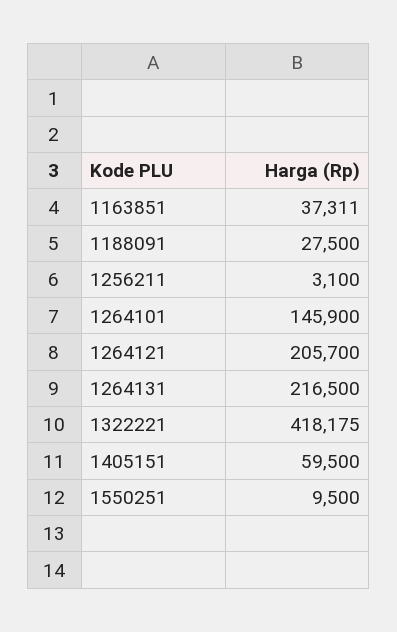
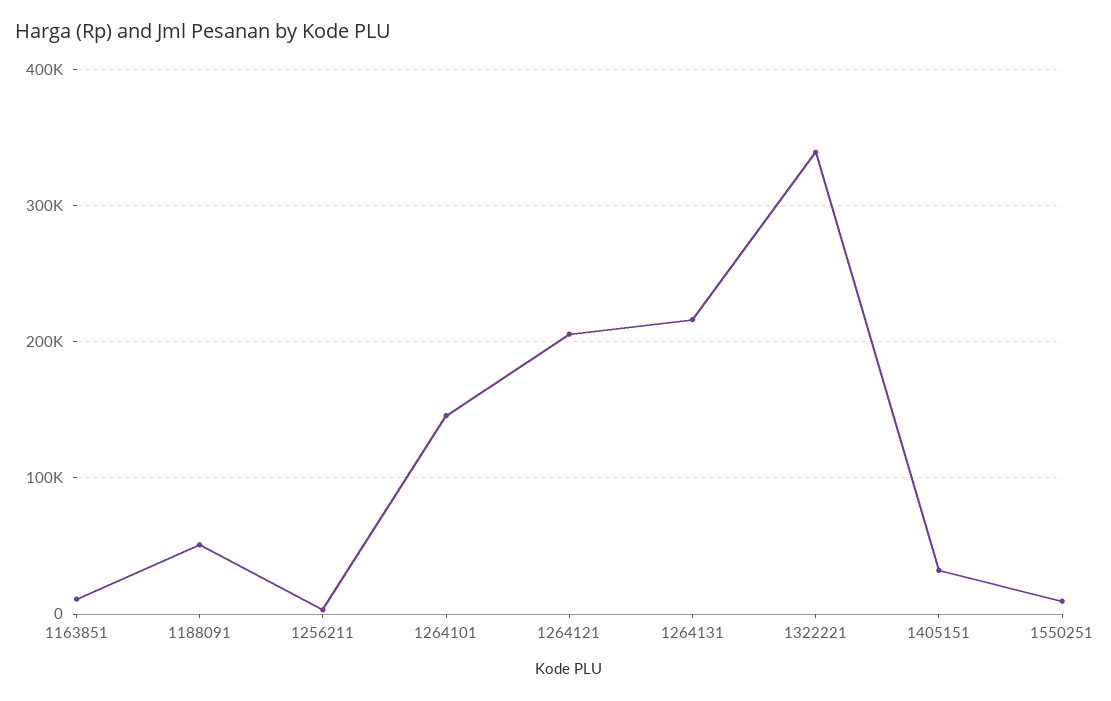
1163851: 37311 -> 10000
1188091: 27500 -> 50000
1322221: 418175 -> 340000
1405151: 59500 -> 30000

